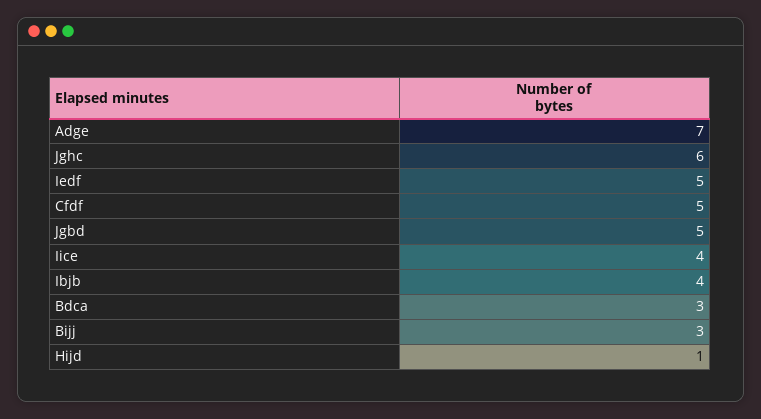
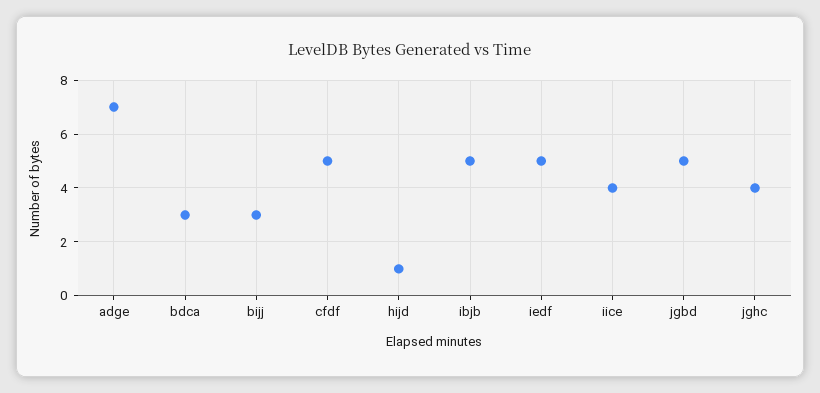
Jghc: 6 -> 4
Ibjb: 4 -> 5

